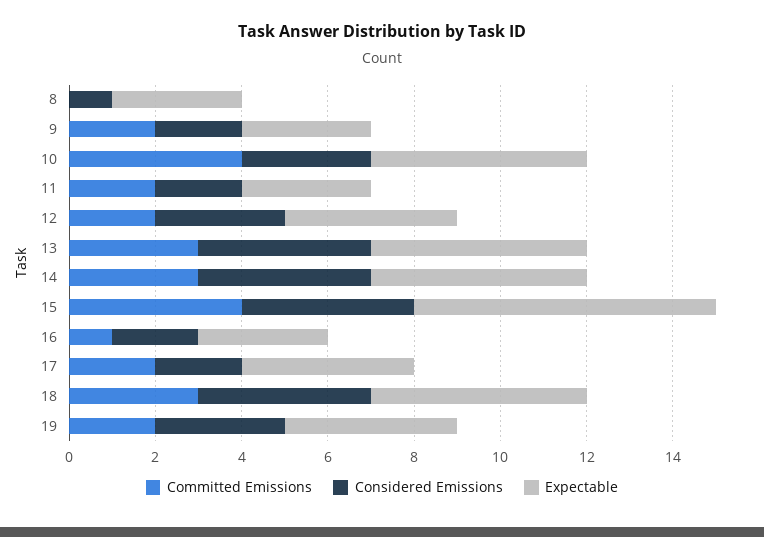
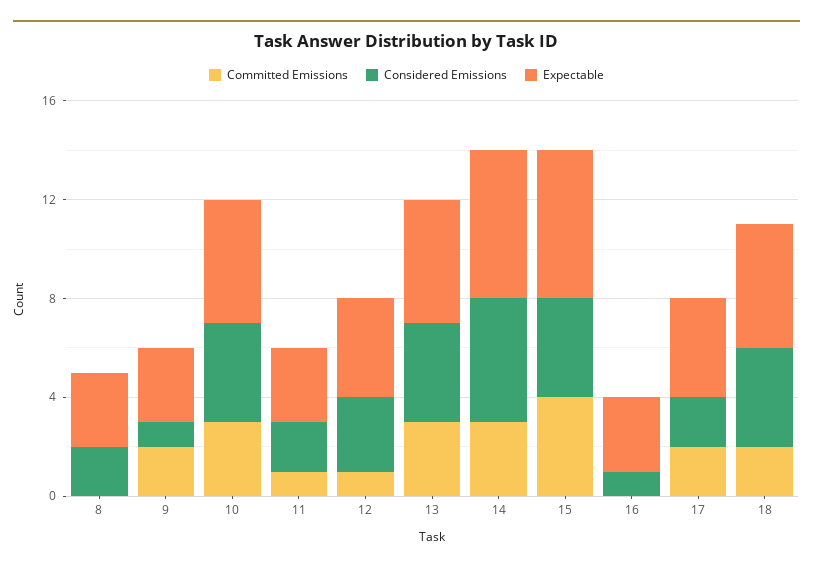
Considered Emissions, 8: 1 -> 2
Considered Emissions, 9: 2 -> 1
Committed Emissions, 10: 4 -> 3
Considered Emissions, 10: 3 -> 4
Committed Emissions, 11: 2 -> 1
Committed Emissions, 12: 2 -> 1
Considered Emissions, 14: 4 -> 5
Expectable, 14: 5 -> 6
Expectable, 15: 7 -> 6
Committed Emissions, 16: 1 -> 0
Considered Emissions, 16: 2 -> 1
Committed Emissions, 18: 3 -> 2
Committed Emissions, 19: 2 -> none
Considered Emissions, 19: 3 -> none
Expectable, 19: 4 -> none

